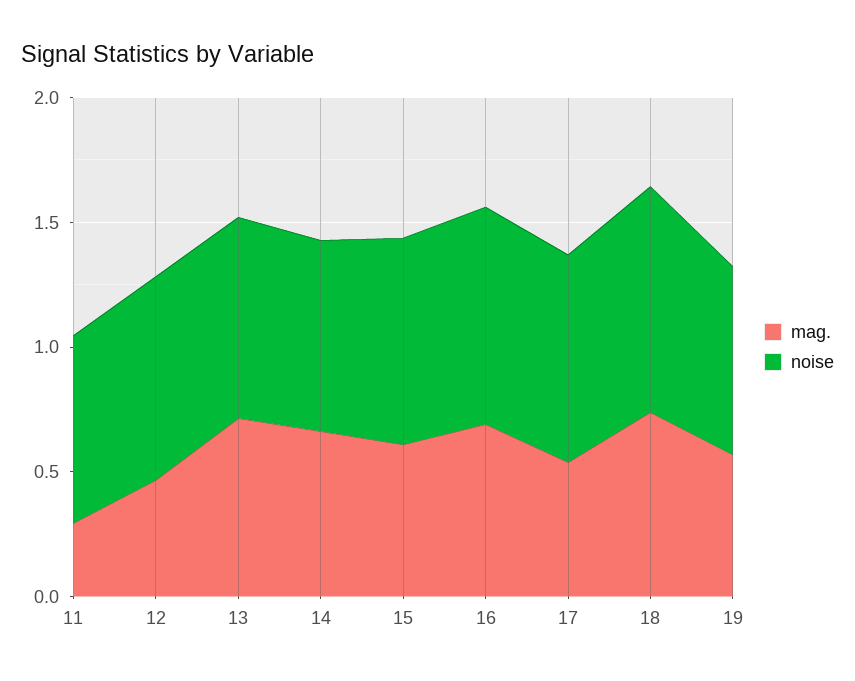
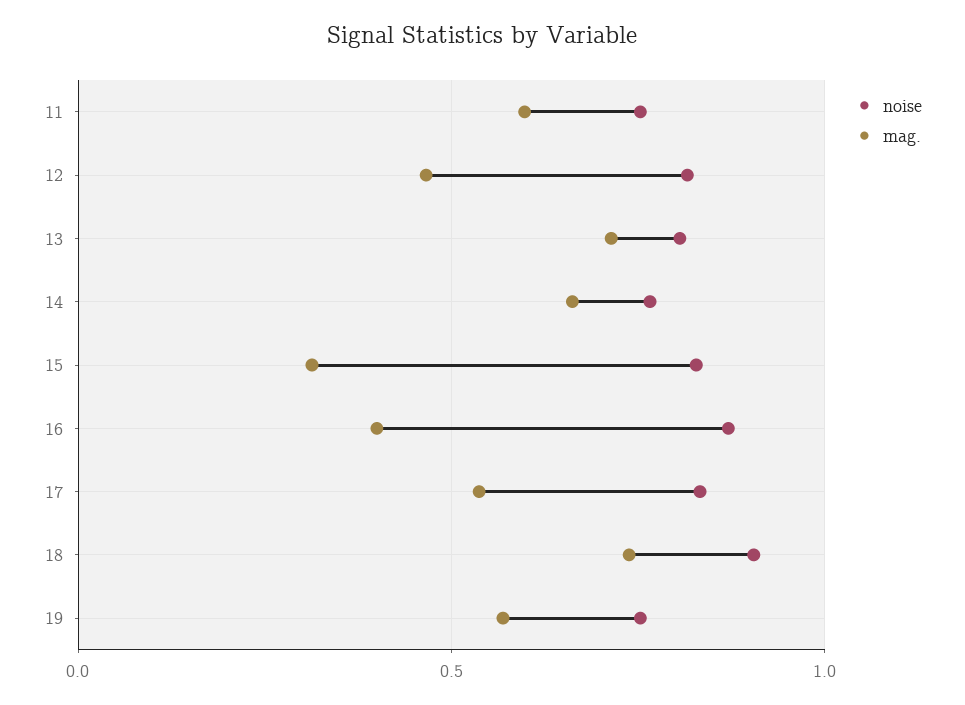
mag., 11: 0.3 -> 0.6
mag., 15: 0.6 -> 0.3
mag., 16: 0.7 -> 0.4

